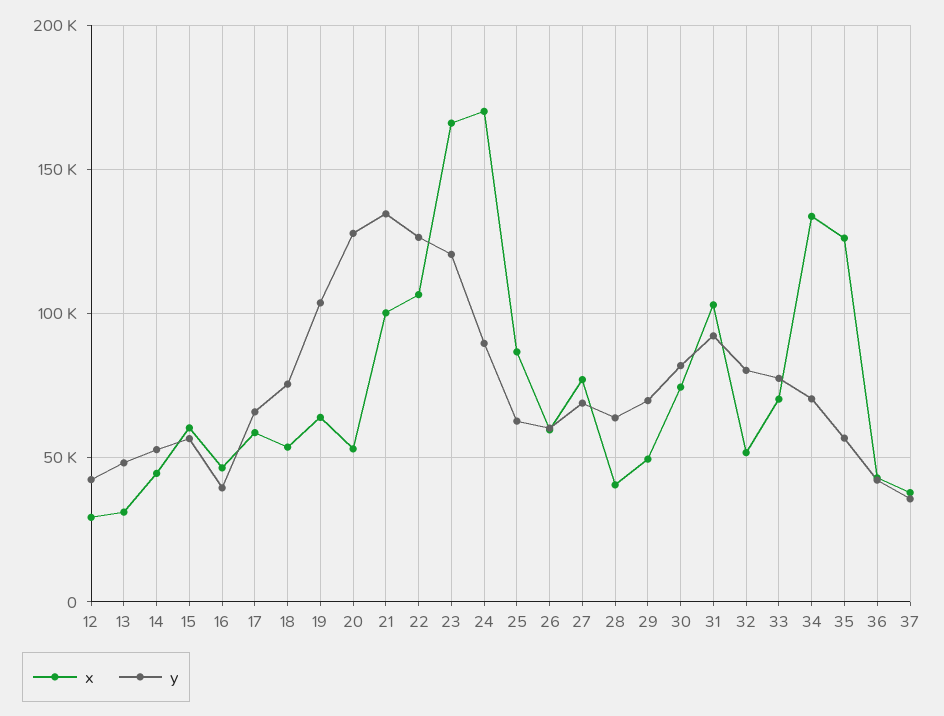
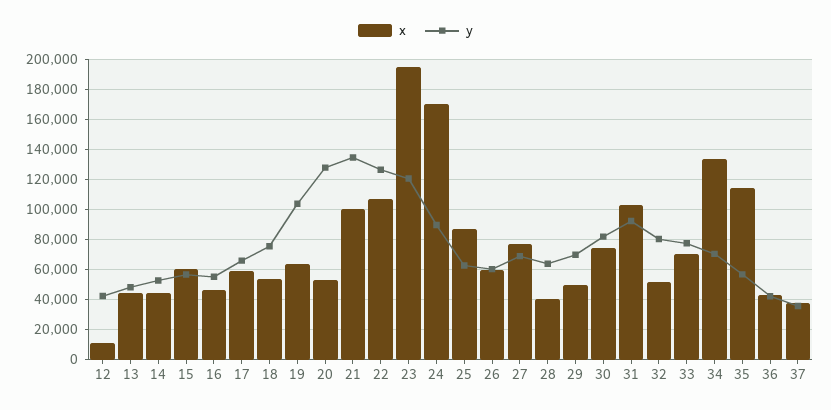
x, 12: 30000 -> 10000
x, 13: 30000 -> 45000
y, 16: 40000 -> 55000
x, 23: 165000 -> 195000
x, 35: 125000 -> 115000

